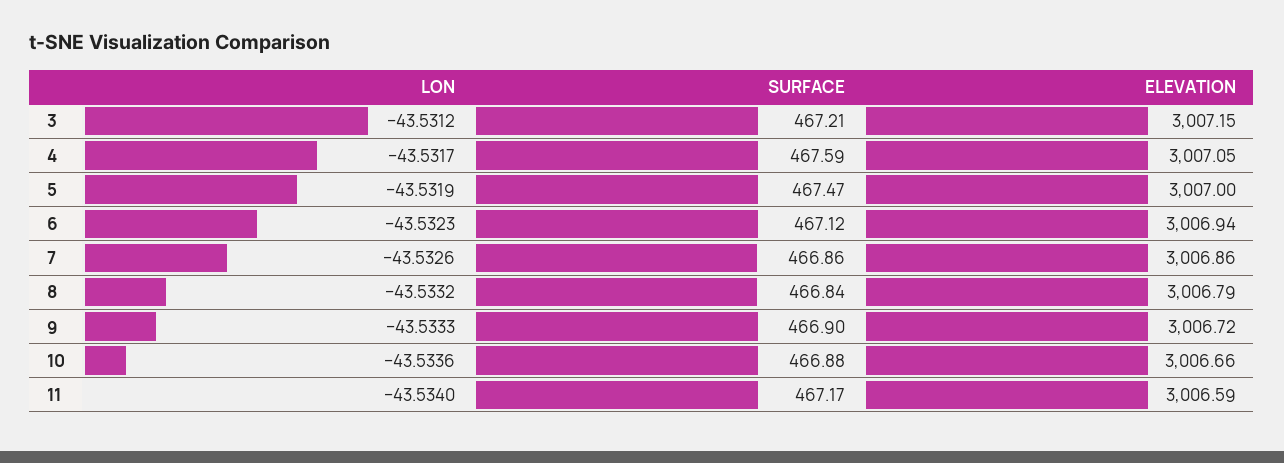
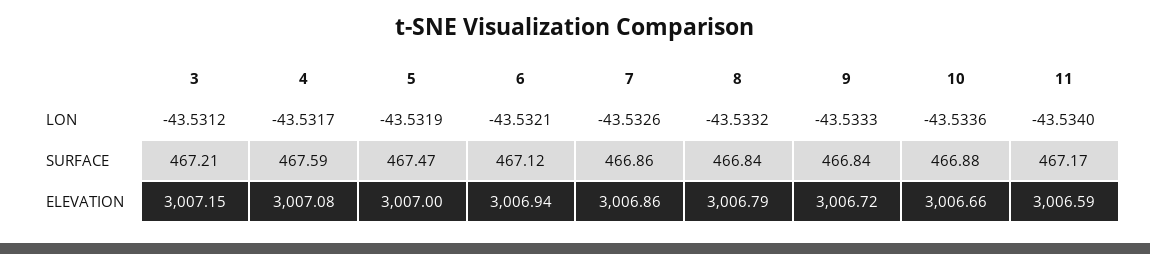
ELEVATION, 4: 3007.05 -> 3007.08
LON, 6: -43.5323 -> -43.5321
SURFACE, 9: 466.9 -> 466.84

